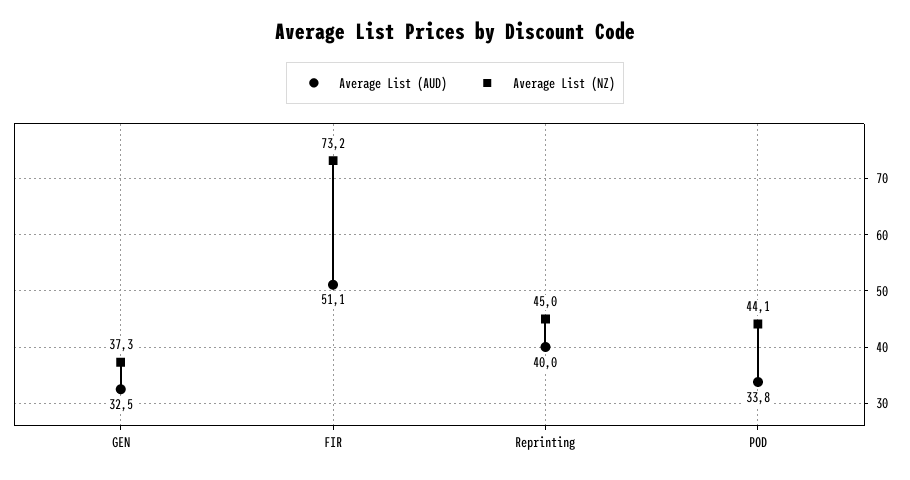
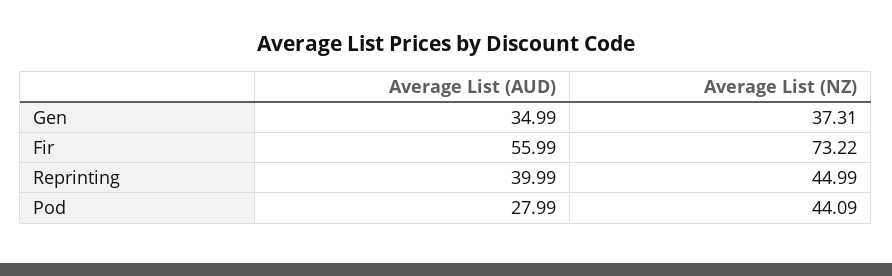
Average List (AUD), GEN: 32.5 -> 34.99
Average List (AUD), FIR: 51.1 -> 55.99
Average List (AUD), POD: 33.8 -> 27.99

